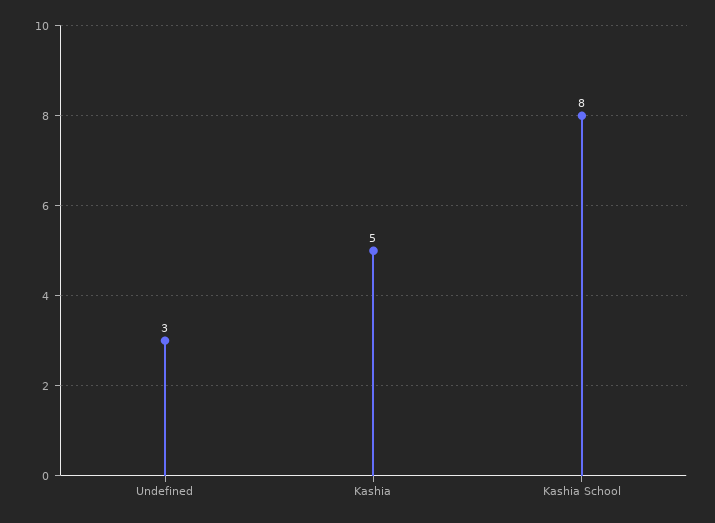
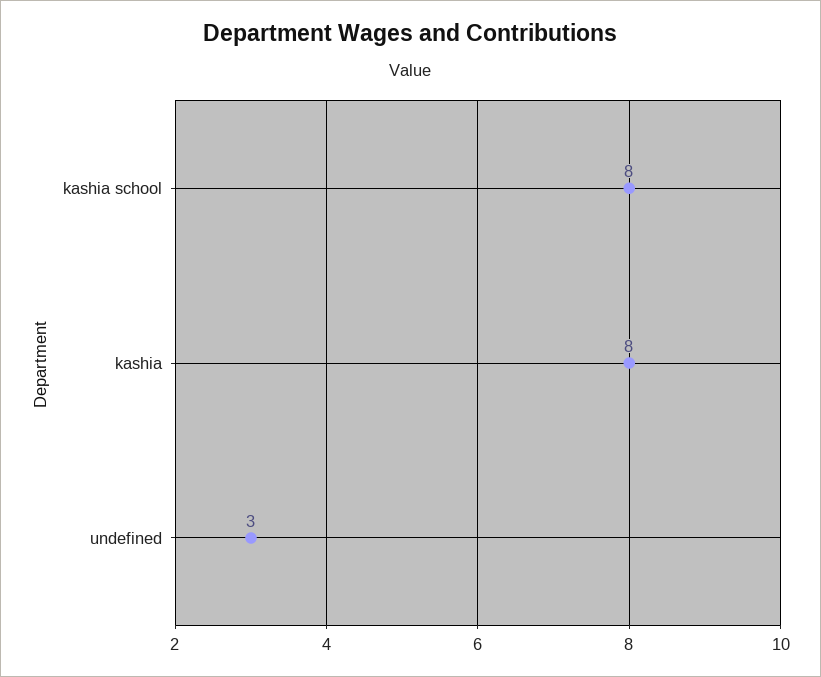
Kashia: 5 -> 8

